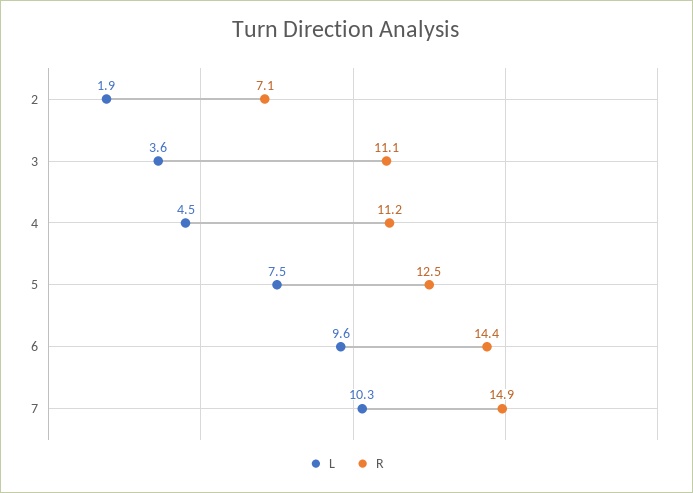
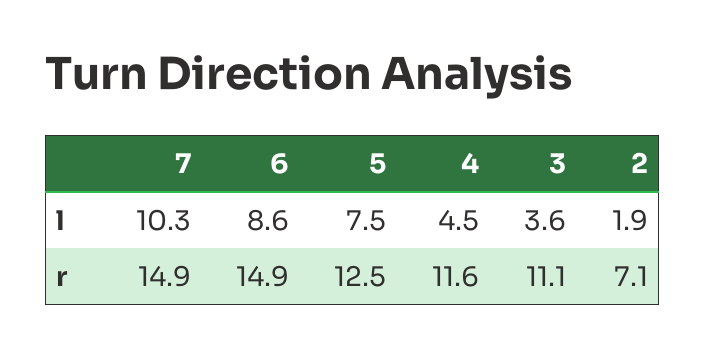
R, 4: 11.2 -> 11.6
L, 6: 9.6 -> 8.6
R, 6: 14.4 -> 14.9

